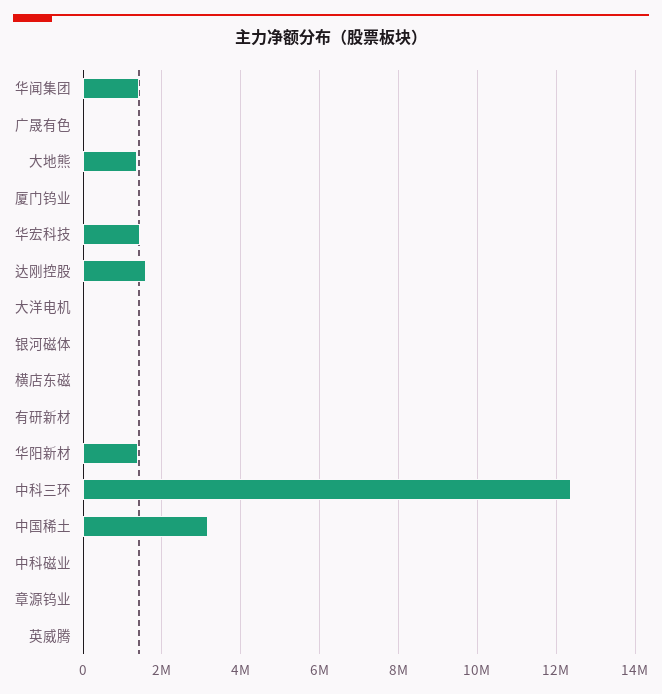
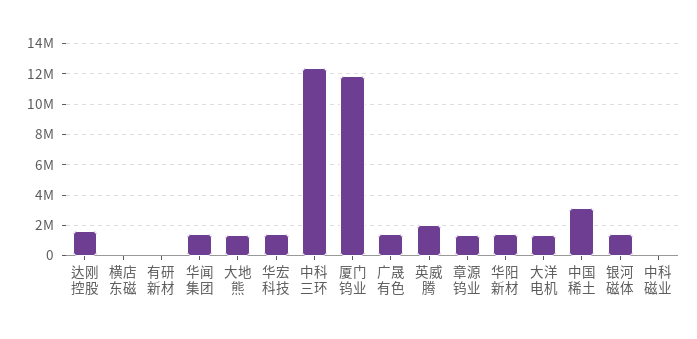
广晟有色: 0 -> 1500000
厦门钨业: 0 -> 12000000
大洋电机: 0 -> 1500000
银河磁体: 0 -> 1500000
章源钨业: 0 -> 1500000
英威腾: 0 -> 2000000

